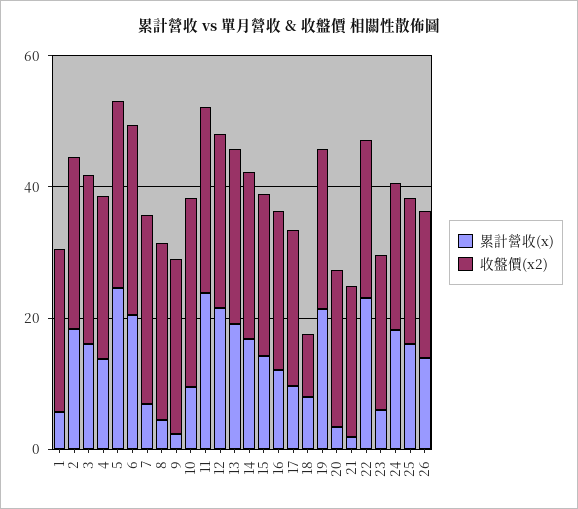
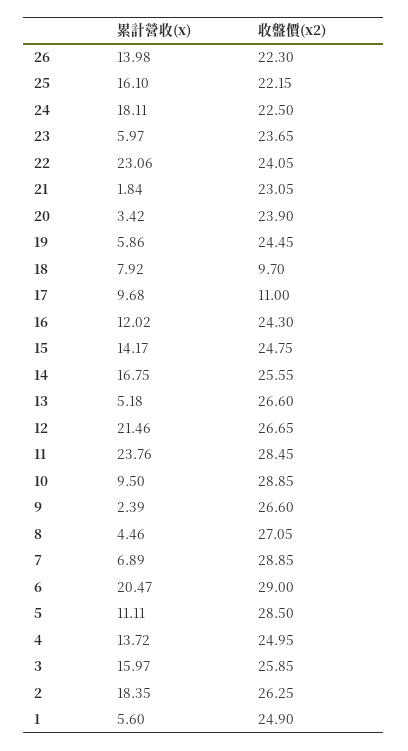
累計營收(x), 5: 25 -> 11.11
累計營收(x), 13: 20 -> 5.18
收盤價(x2), 17: 25 -> 11
累計營收(x), 19: 20 -> 5.86

